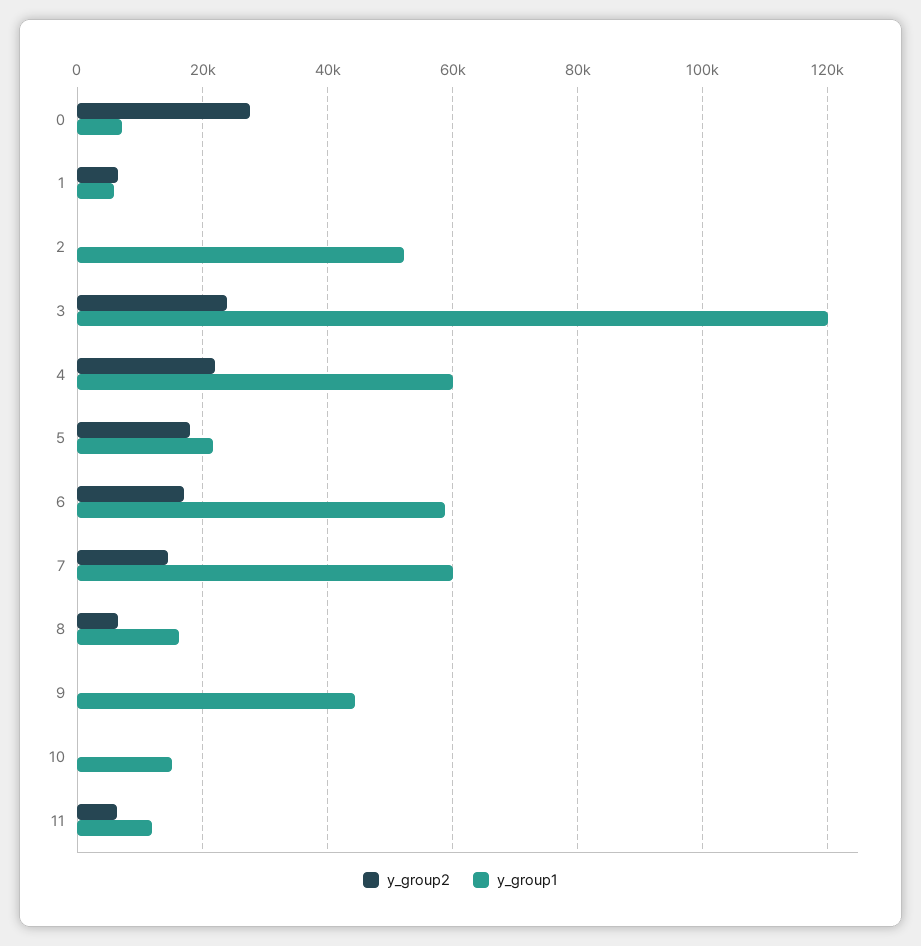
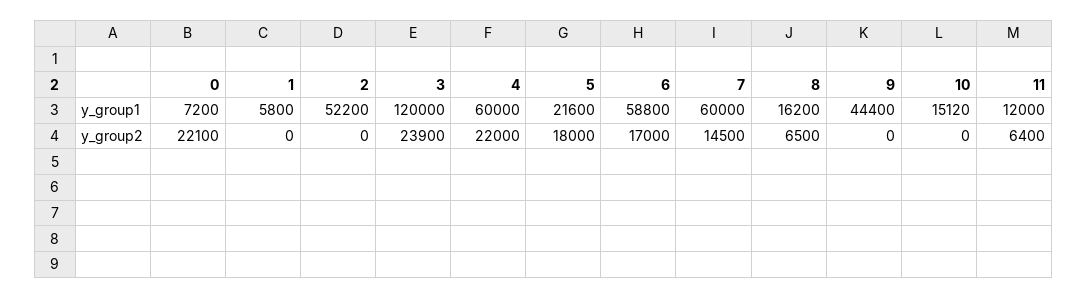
y_group2, 0: 28000 -> 22100
y_group2, 1: 6000 -> 0

